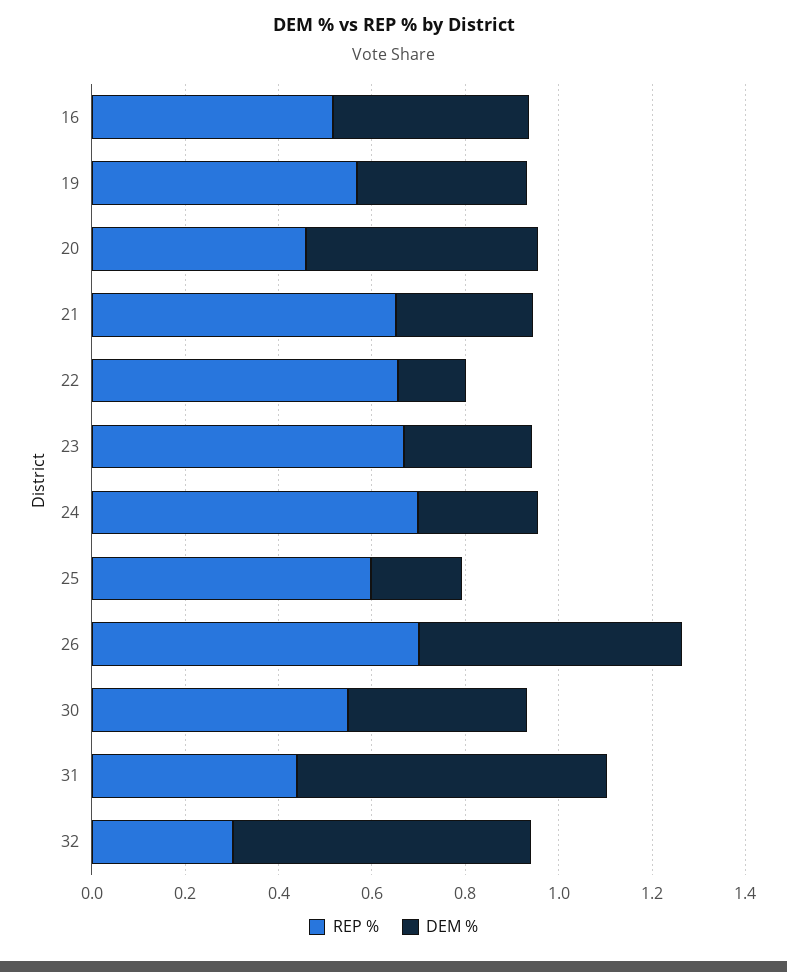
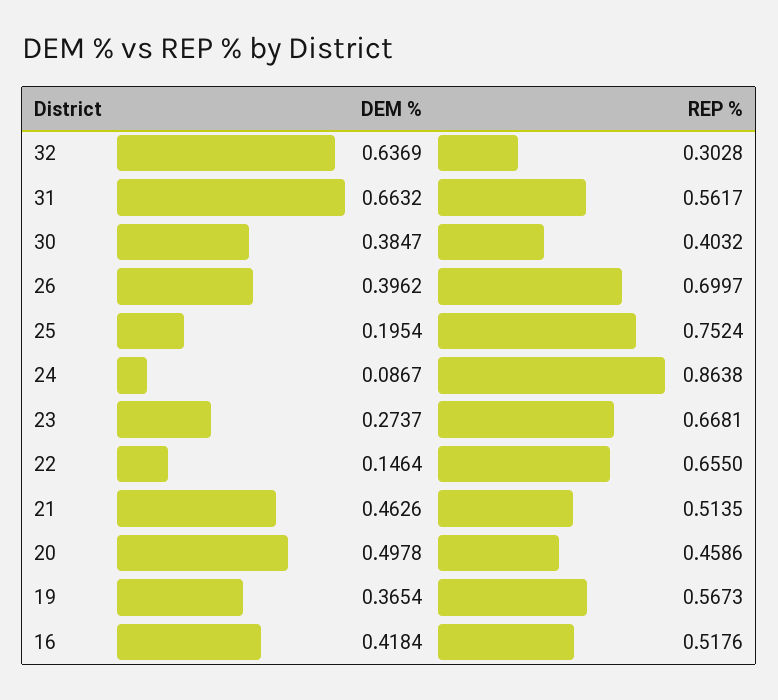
REP %, 21: 0.65 -> 0.5135
DEM %, 21: 0.3 -> 0.4626
REP %, 24: 0.7 -> 0.8638
DEM %, 24: 0.25 -> 0.0867
REP %, 25: 0.6 -> 0.7524
DEM %, 26: 0.55 -> 0.3962
REP %, 30: 0.55 -> 0.4032
REP %, 31: 0.45 -> 0.5617

